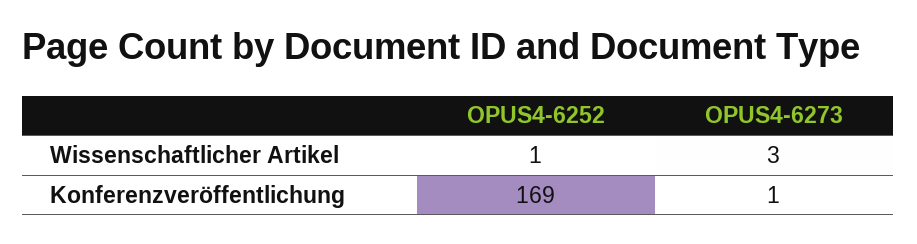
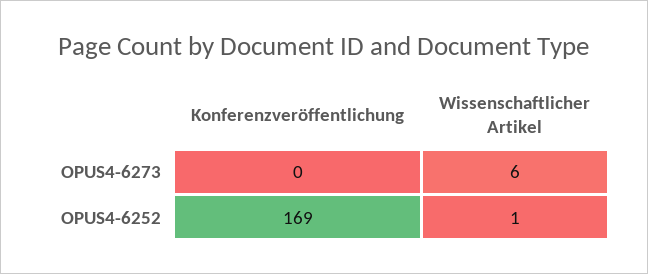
OPUS4-6273, Wissenschaftlicher Artikel: 3 -> 6
OPUS4-6273, Konferenzveröffentlichung: 1 -> 0

